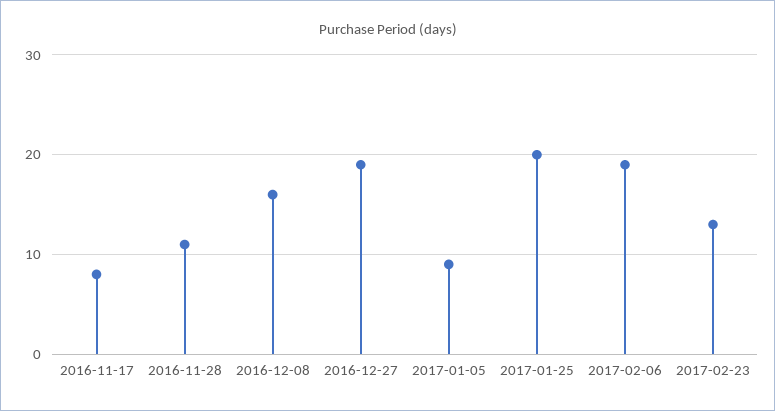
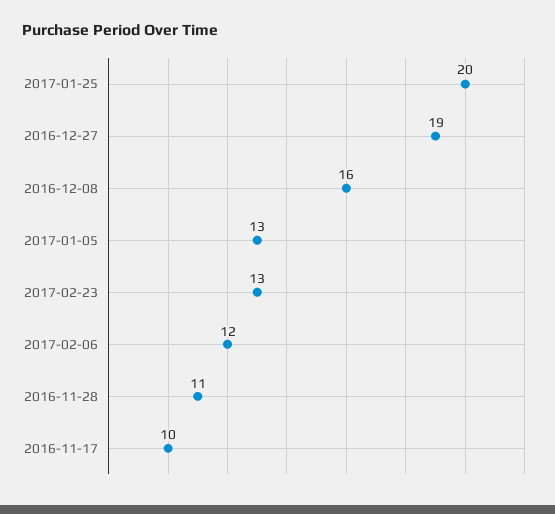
2016-11-17: 8 -> 10
2017-01-05: 9 -> 13
2017-02-06: 19 -> 12

